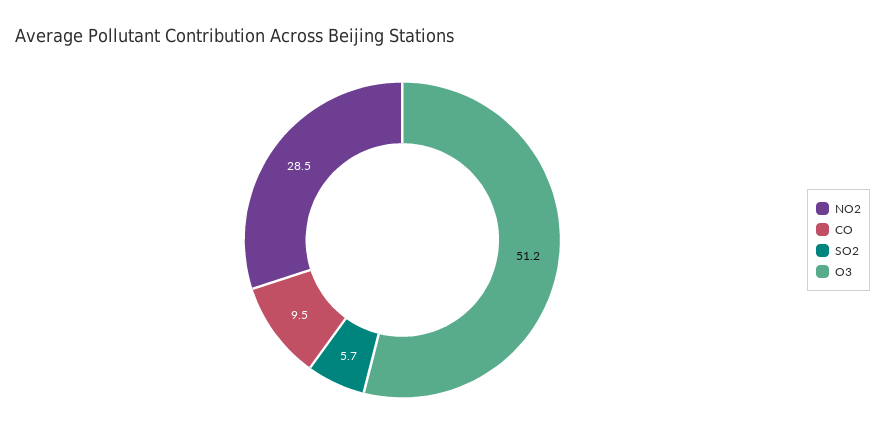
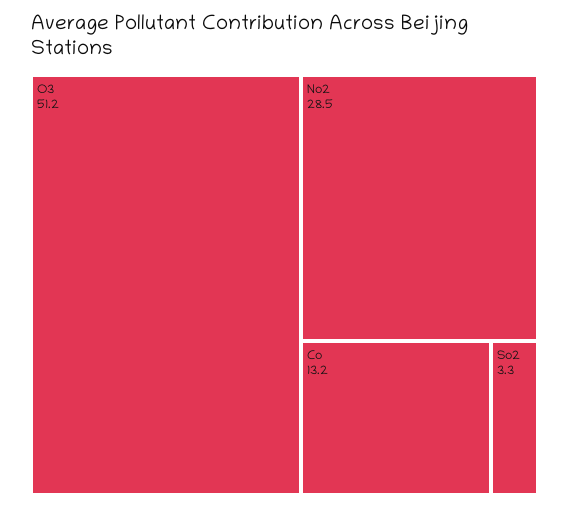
CO: 9.5 -> 13.2
SO2: 5.7 -> 3.3

